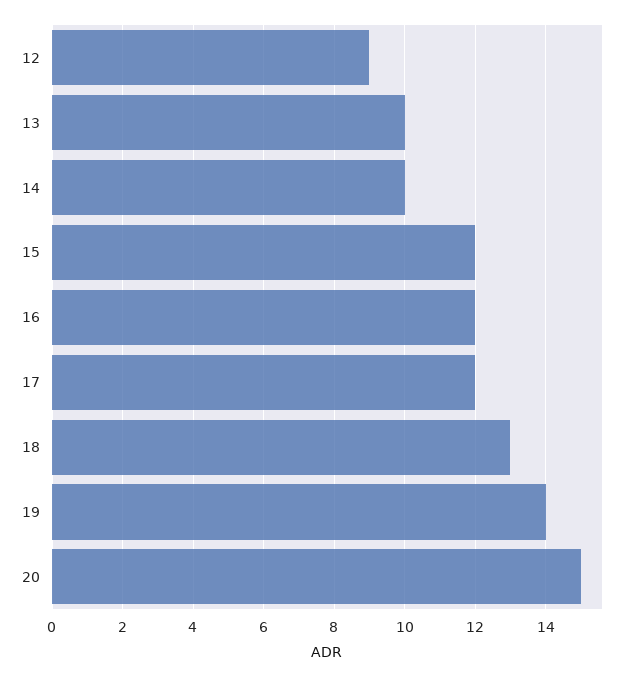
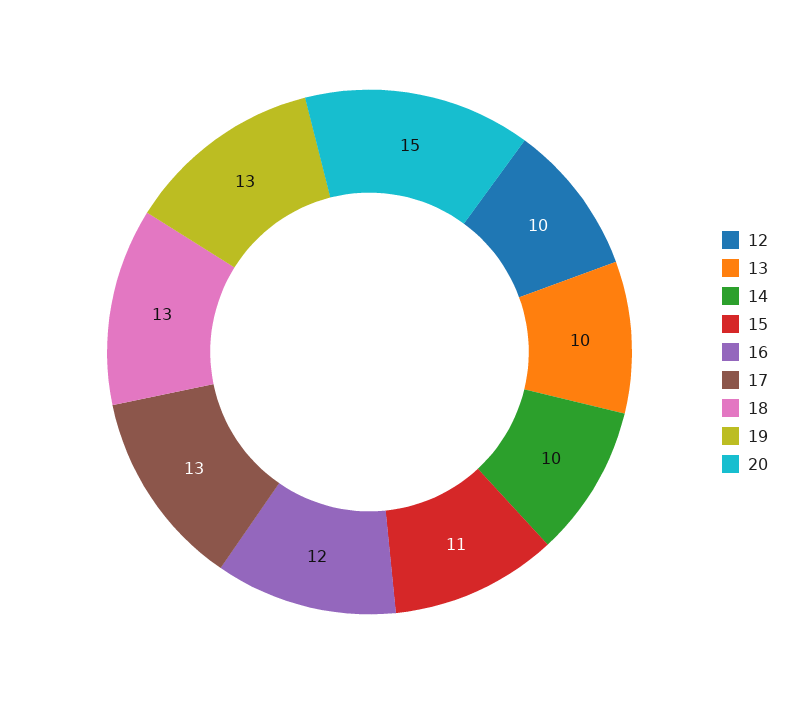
12: 9 -> 10
15: 12 -> 11
17: 12 -> 13
19: 14 -> 13

